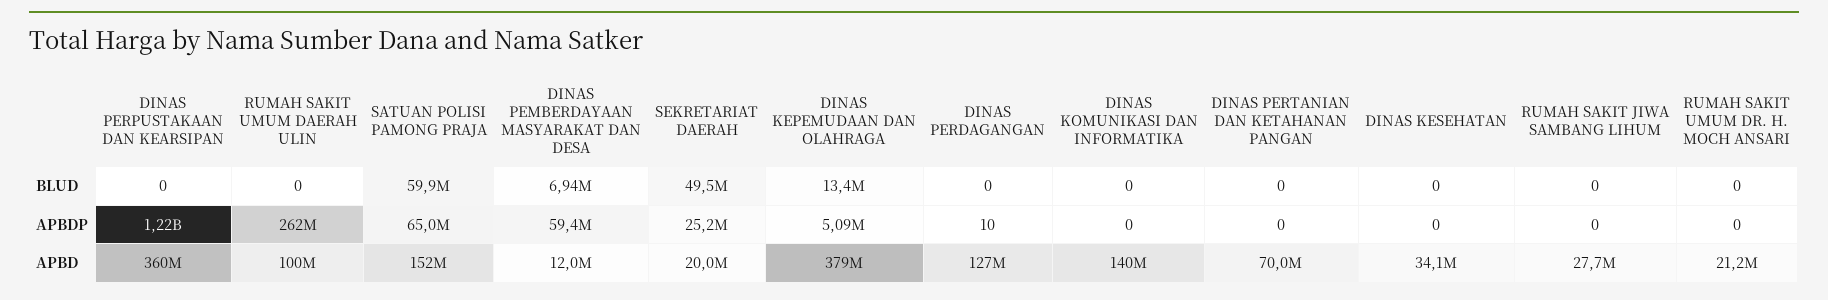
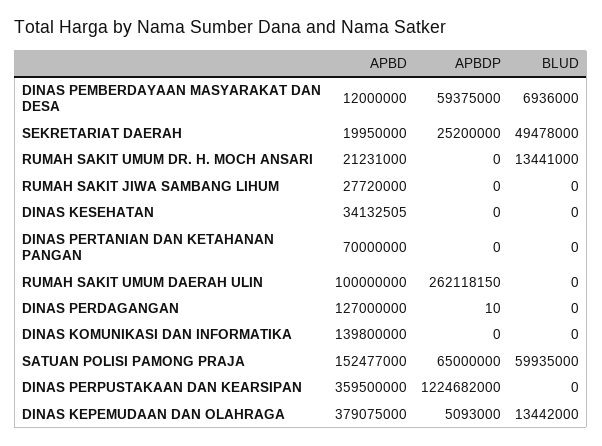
RUMAH SAKIT UMUM DR. H. MOCH ANSARI, BLUD: 0 -> 13441000

